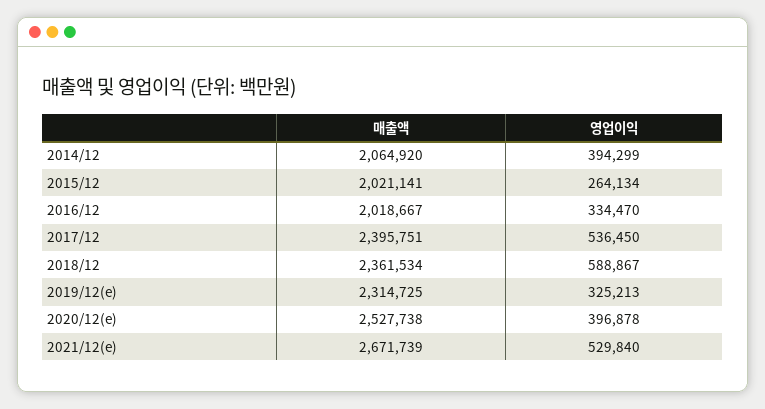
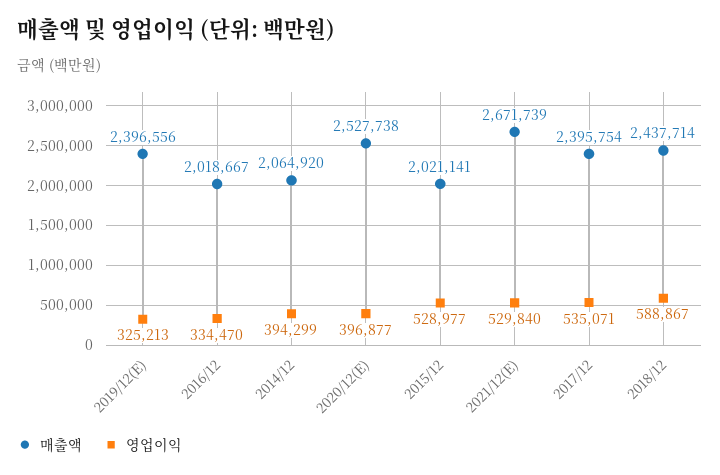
영업이익, 2015/12: 264134 -> 528977
매출액, 2017/12: 2395751 -> 2395754
영업이익, 2017/12: 536450 -> 535071
매출액, 2018/12: 2361534 -> 2437714
매출액, 2019/12(e): 2314725 -> 2396556
영업이익, 2020/12(e): 396878 -> 396877

